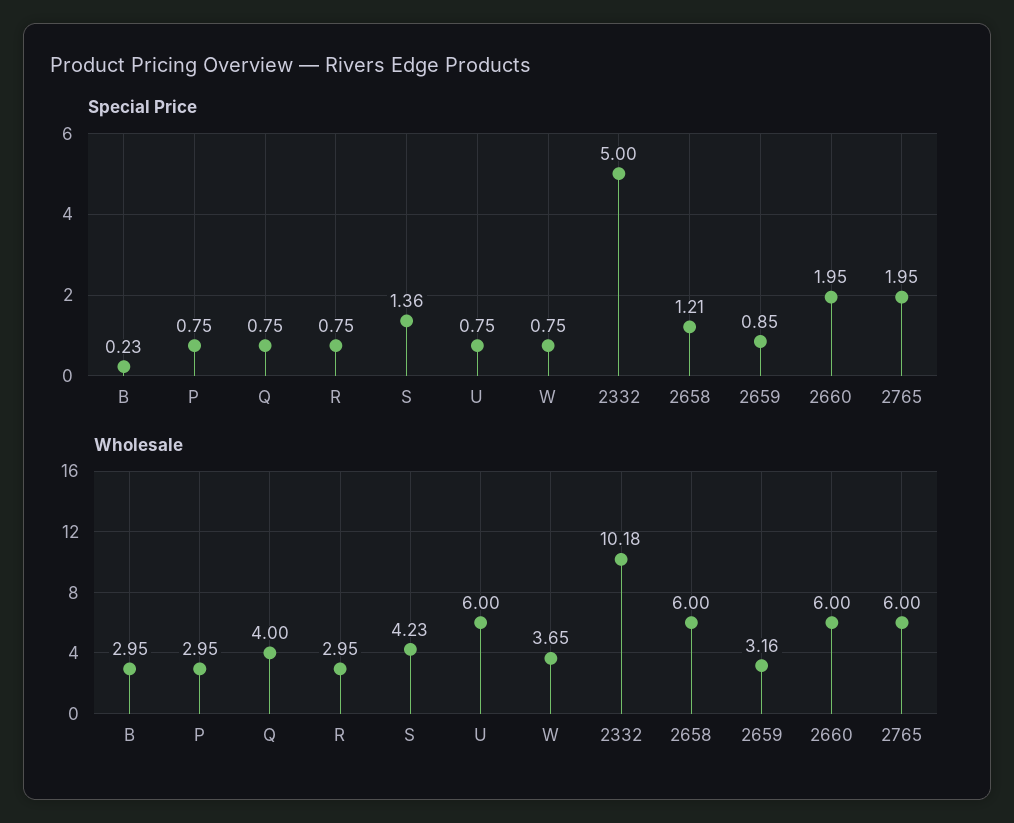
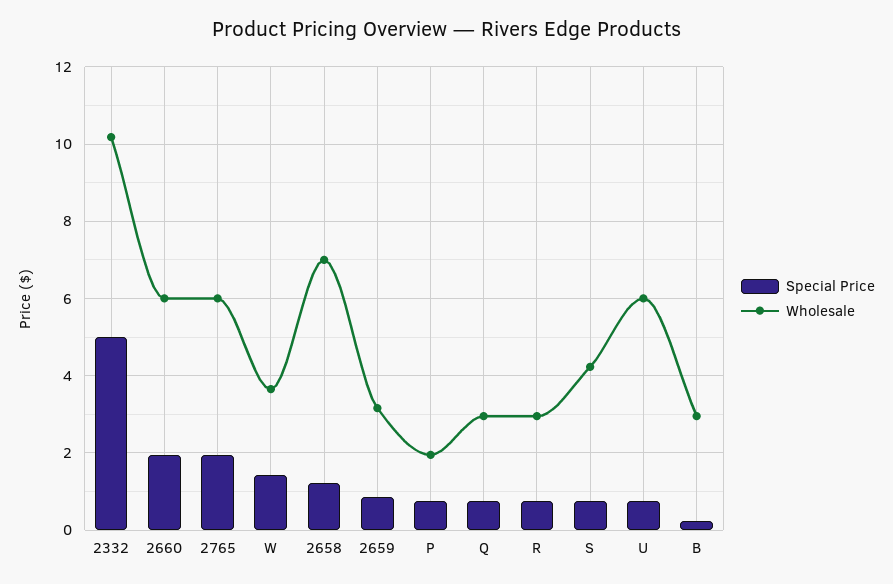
Special Price, S: 1.36 -> 0.8
Special Price, W: 0.75 -> 1.4
Wholesale, P: 2.95 -> 2
Wholesale, Q: 4 -> 3
Wholesale, 2658: 6 -> 7

